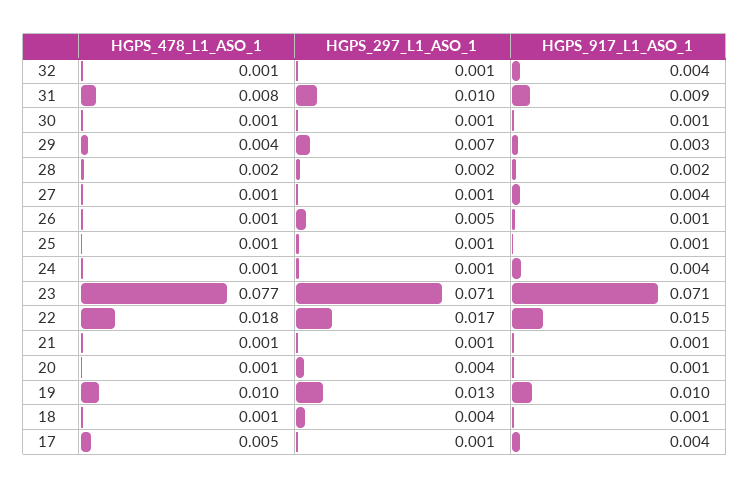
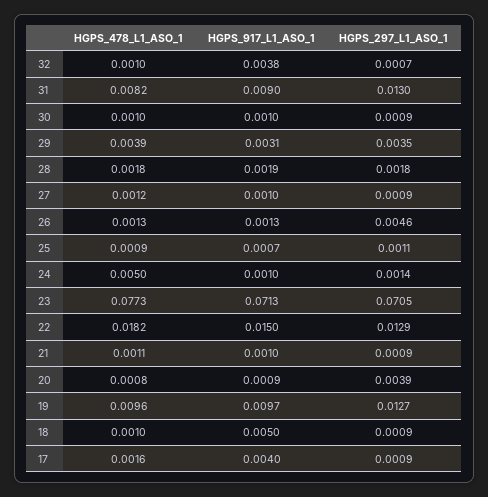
HGPS_297_L1_ASO_1, 31: 0.01 -> 0.013
HGPS_297_L1_ASO_1, 29: 0.007 -> 0.0035
HGPS_917_L1_ASO_1, 27: 0.004 -> 0.001
HGPS_478_L1_ASO_1, 24: 0.001 -> 0.005
HGPS_917_L1_ASO_1, 24: 0.004 -> 0.001
HGPS_297_L1_ASO_1, 22: 0.017 -> 0.0129
HGPS_297_L1_ASO_1, 18: 0.004 -> 0.0009
HGPS_917_L1_ASO_1, 18: 0.001 -> 0.005
HGPS_478_L1_ASO_1, 17: 0.005 -> 0.0016

